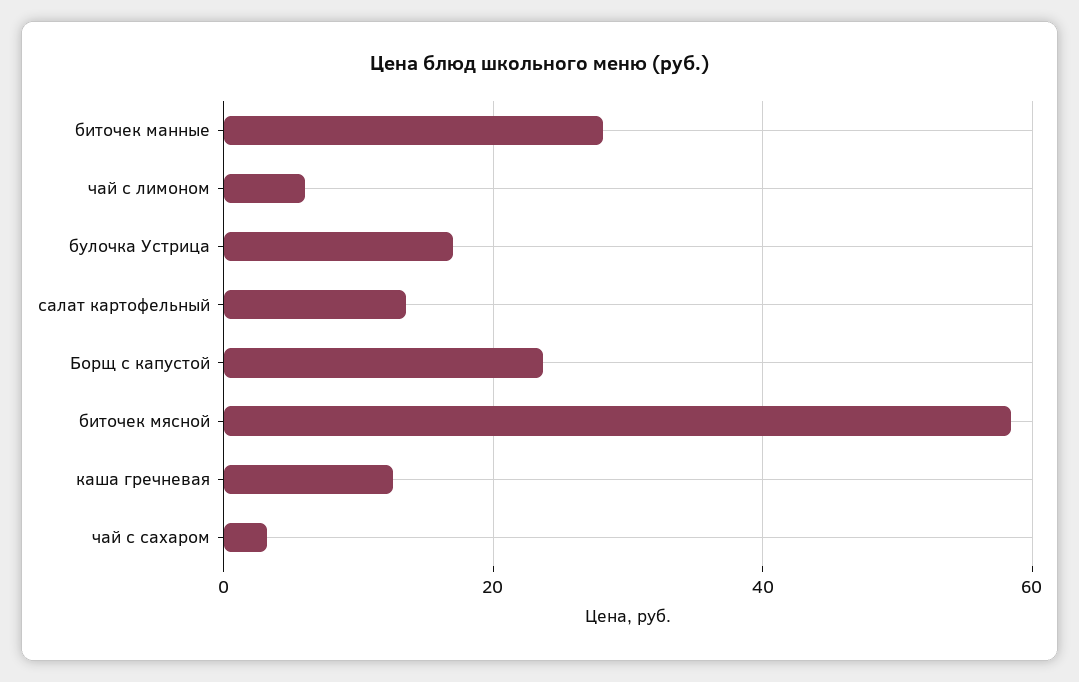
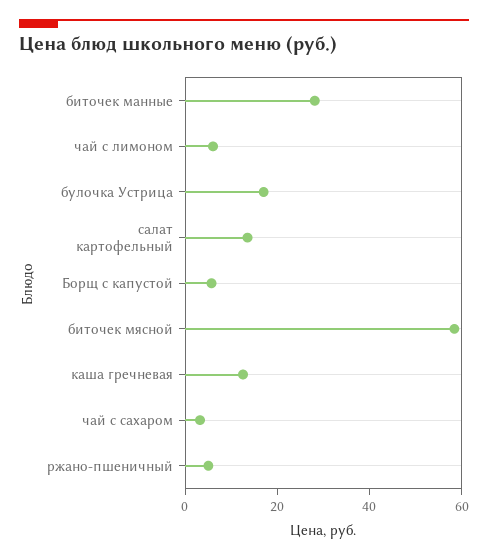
Борщ с капустой: 24 -> 5
ржано-пшеничный: none -> 5

